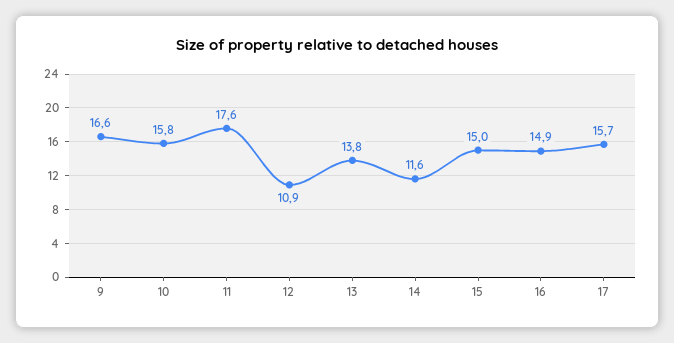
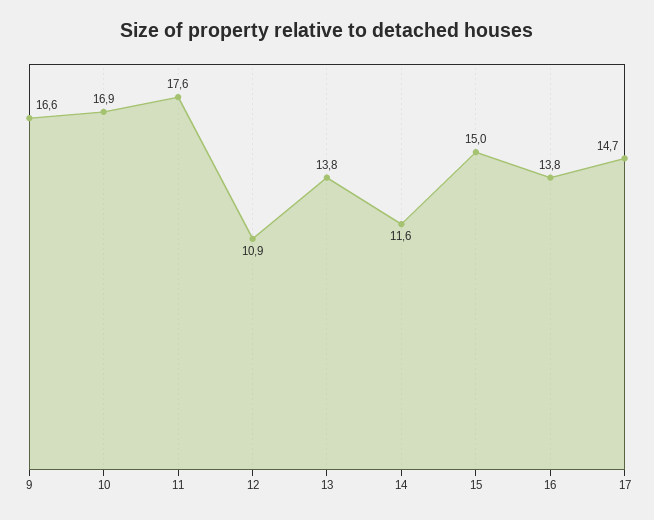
10: 15.8 -> 16.9
16: 14.9 -> 13.8
17: 15.7 -> 14.7

